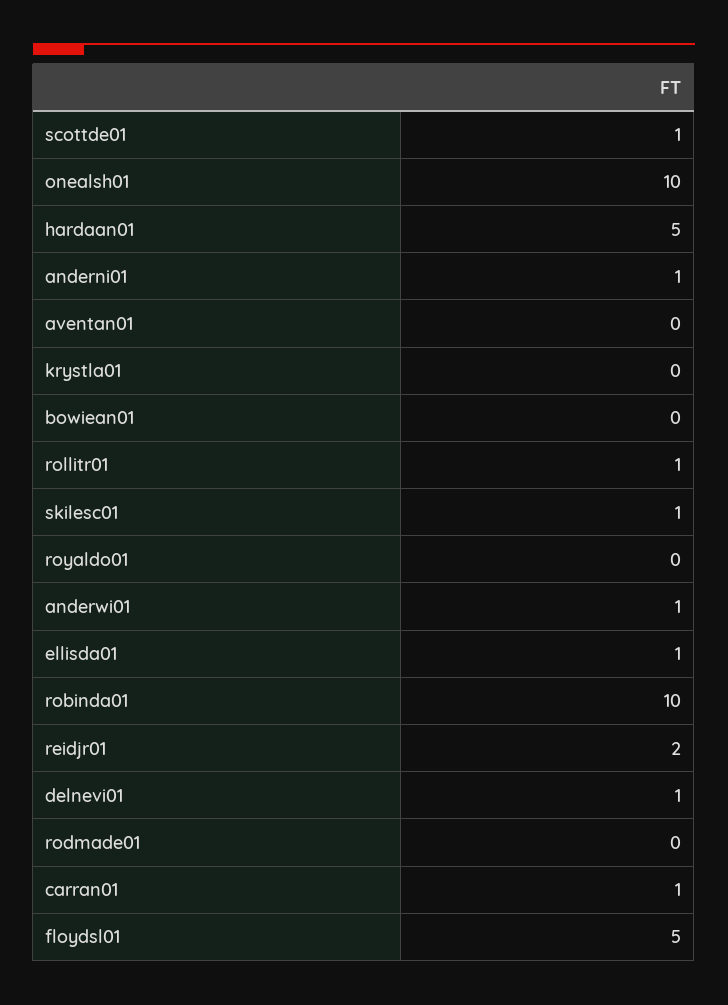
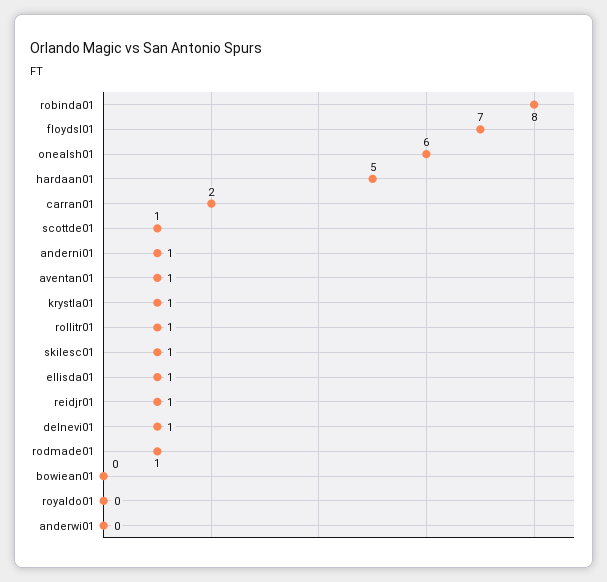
onealsh01: 10 -> 6
aventan01: 0 -> 1
krystla01: 0 -> 1
anderwi01: 1 -> 0
robinda01: 10 -> 8
reidjr01: 2 -> 1
rodmade01: 0 -> 1
carran01: 1 -> 2
floydsl01: 5 -> 7

